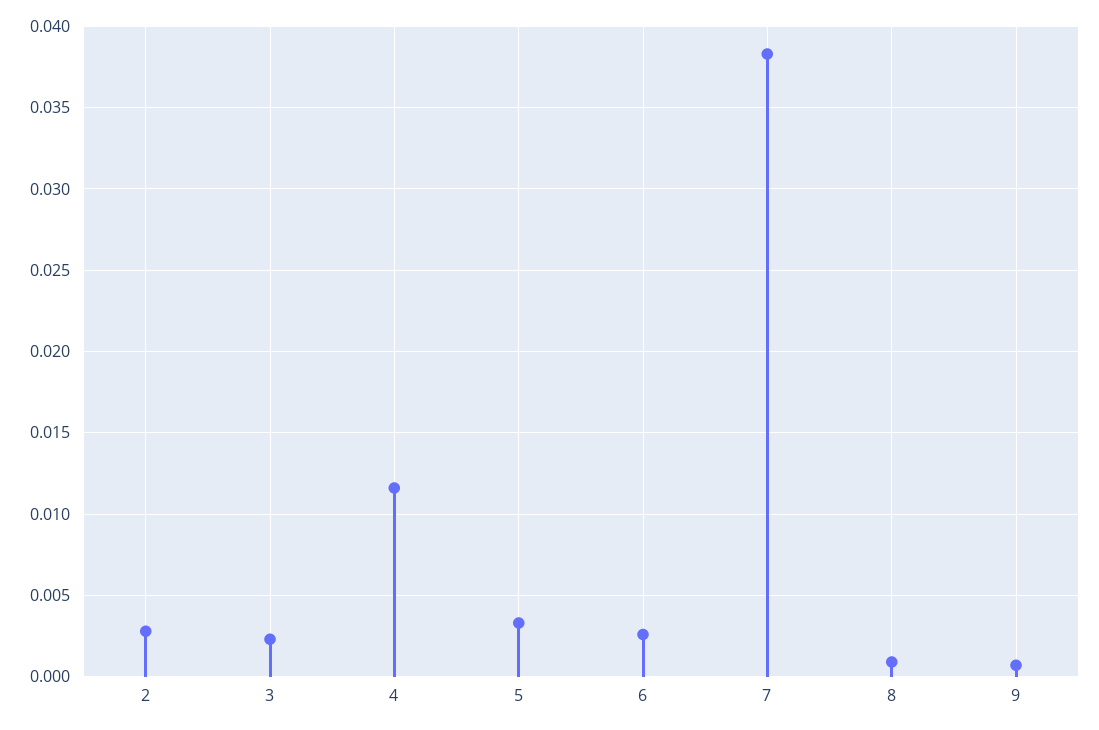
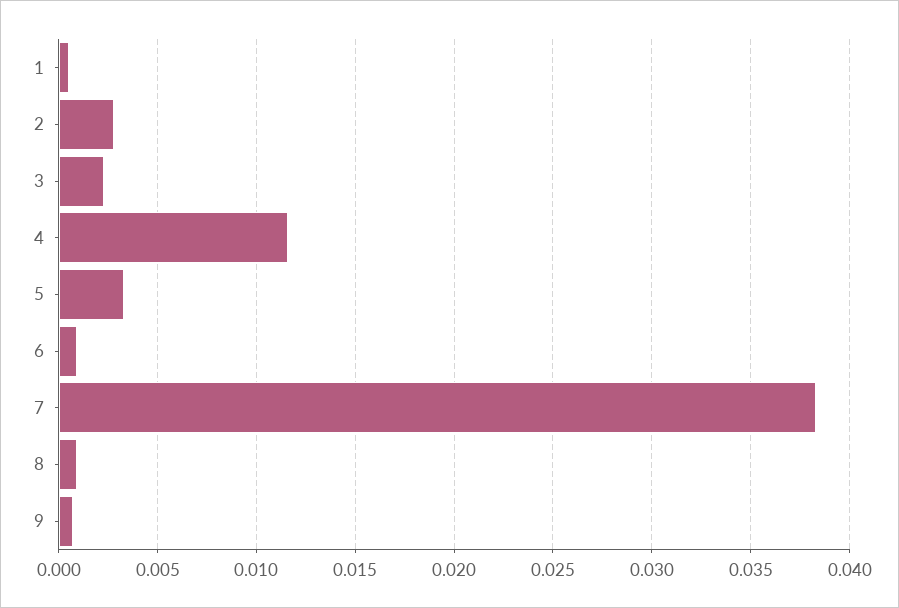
6: 0.0025 -> 0.001
1: none -> 0.0005

